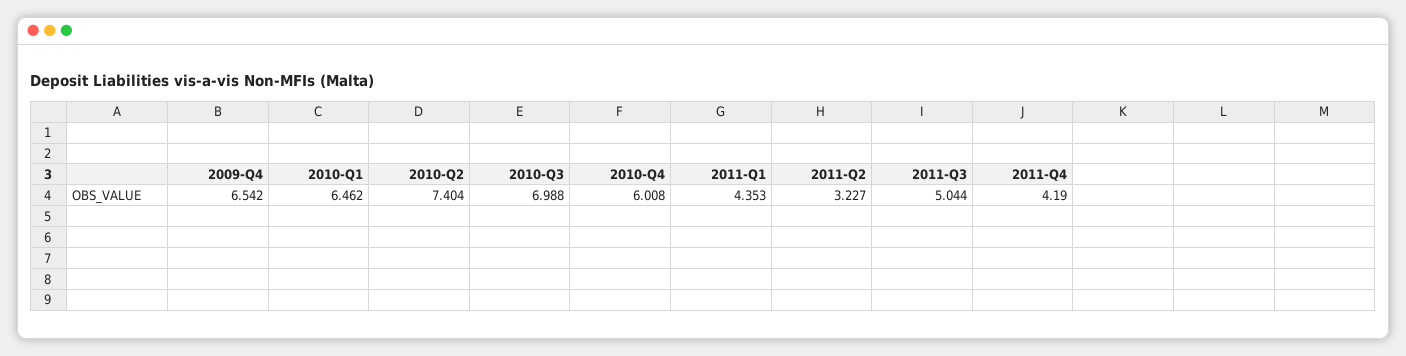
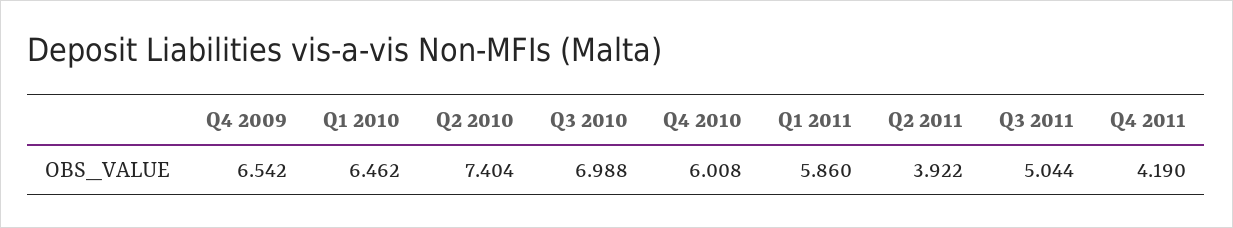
2011-Q1: 4.353 -> 5.86
2011-Q2: 3.227 -> 3.922

